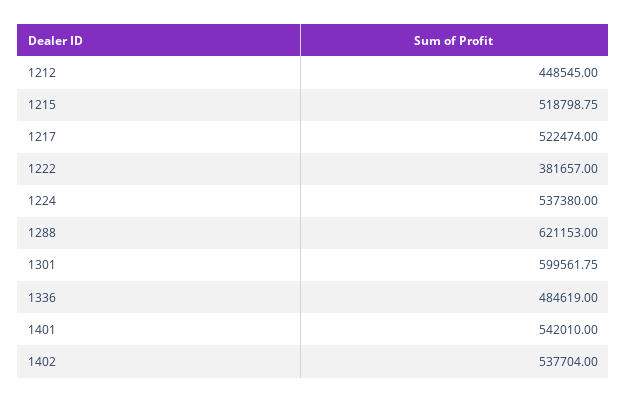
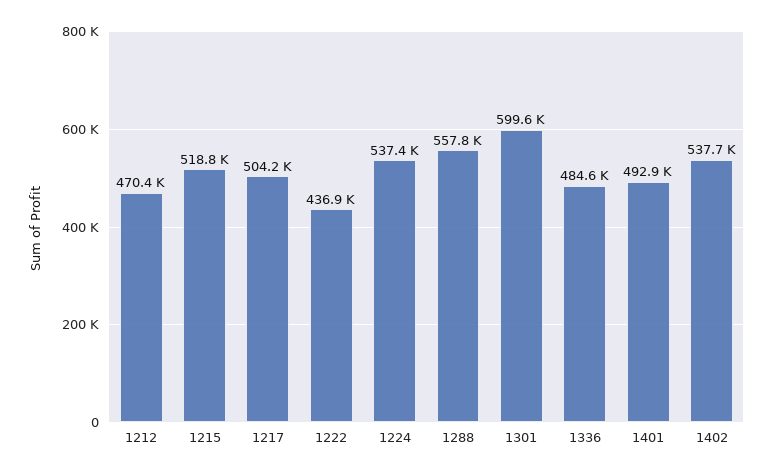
1212: 448545 -> 470400
1217: 522474 -> 504200
1222: 381657 -> 436900
1288: 621153 -> 557800
1401: 542010 -> 492900

